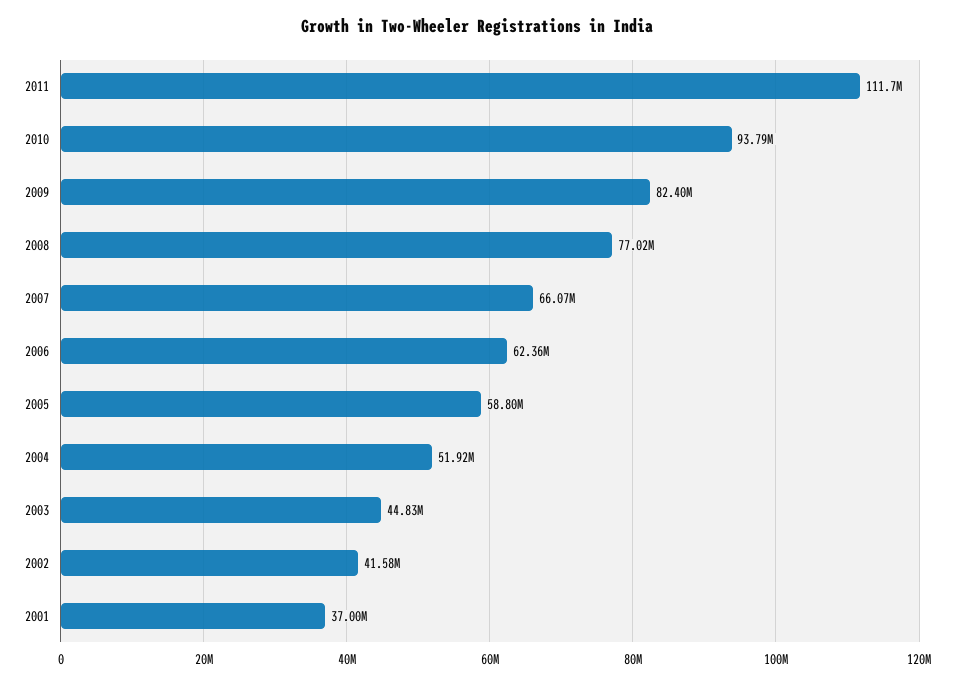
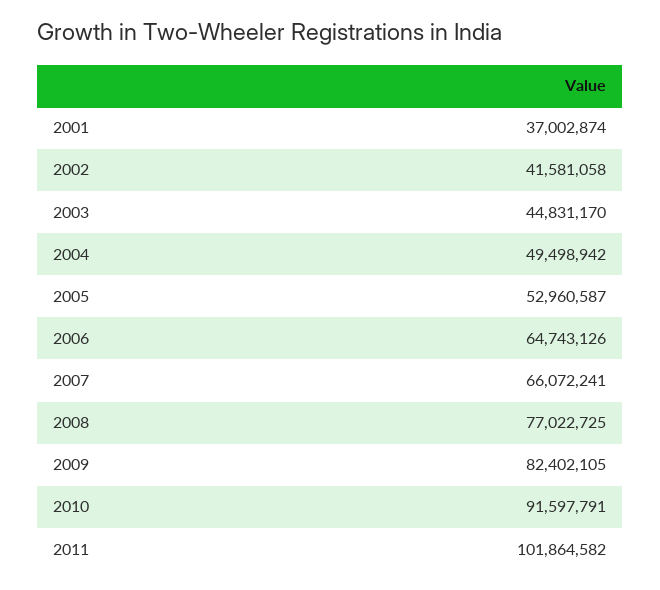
2011: 111700000 -> 101864582
2010: 93790000 -> 91597791
2006: 62360000 -> 64743126
2005: 58800000 -> 52960587
2004: 51920000 -> 49498942

